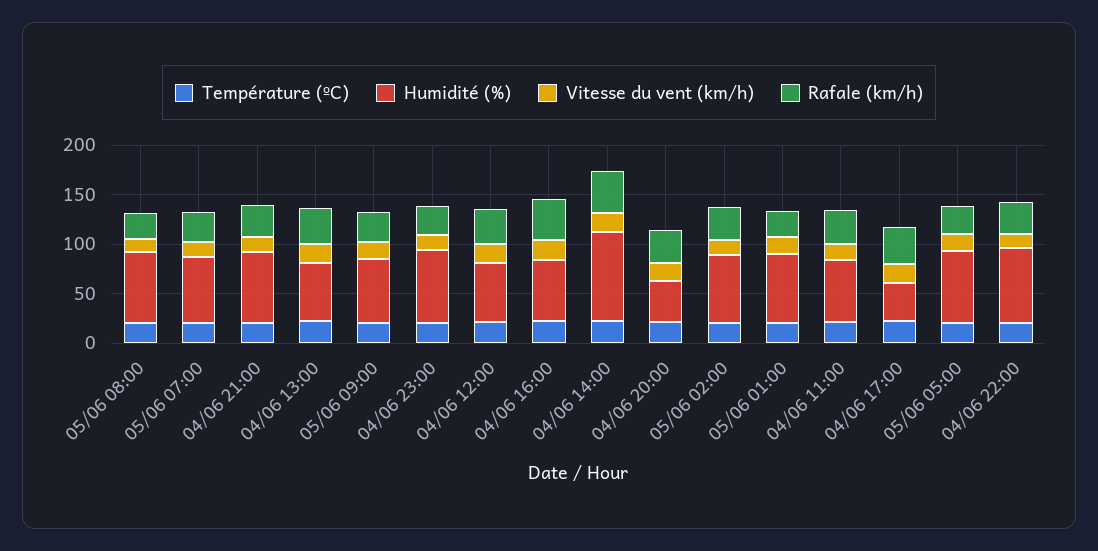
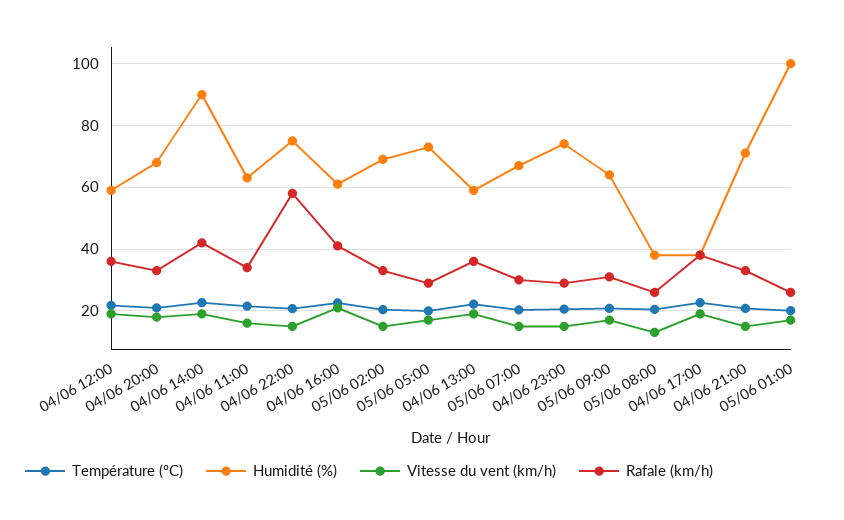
Humidité (%), 05/06 08:00: 70 -> 38
Humidité (%), 04/06 20:00: 40 -> 68
Humidité (%), 05/06 01:00: 70 -> 100
Rafale (km/h), 04/06 22:00: 30 -> 58

